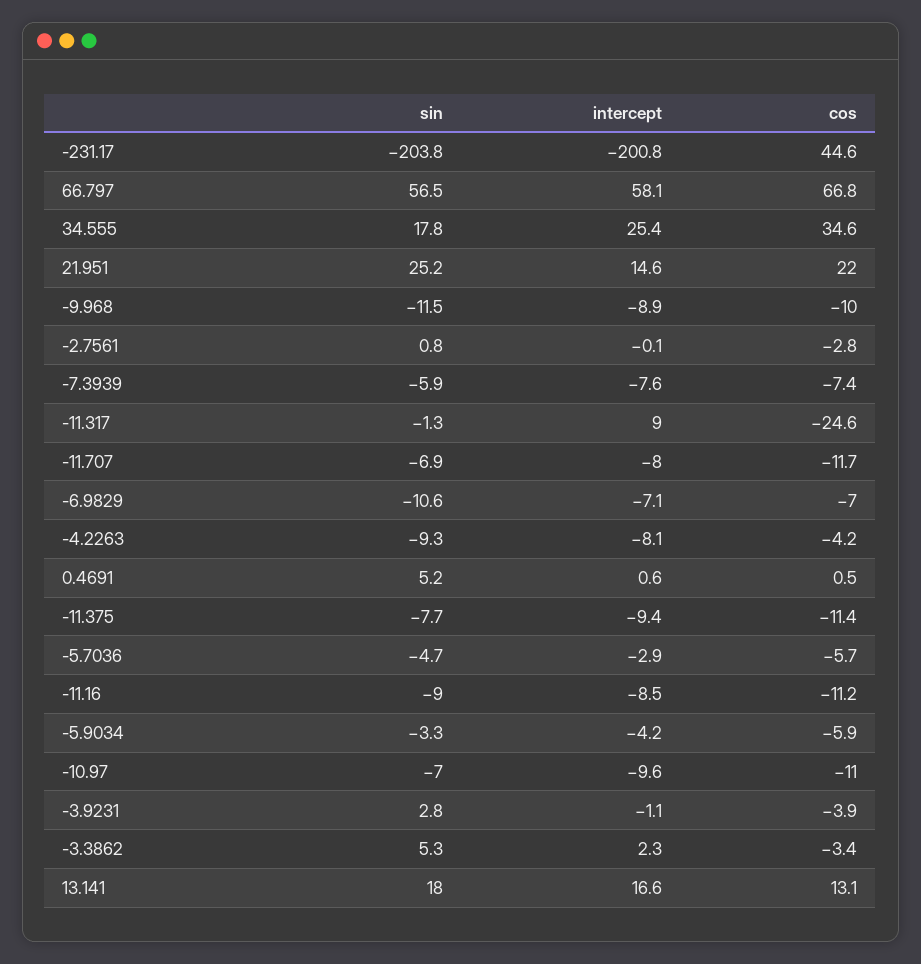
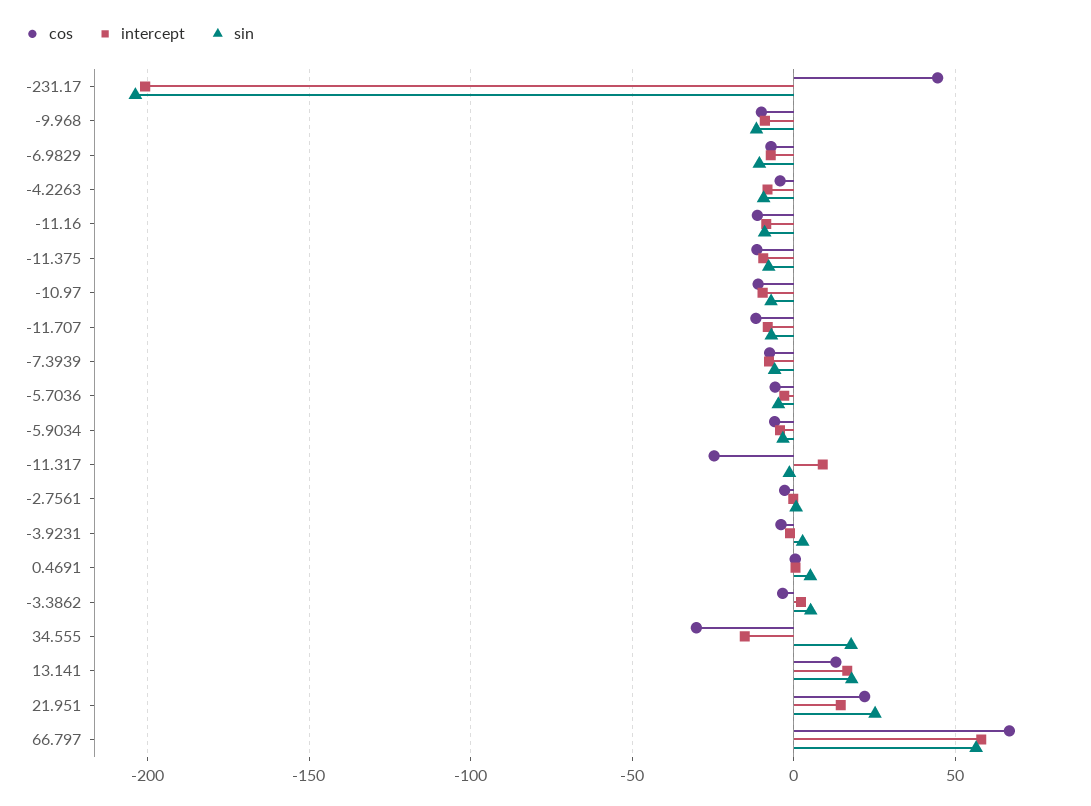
intercept, 34.555: 25.4 -> -15
cos, 34.555: 34.6 -> -30

